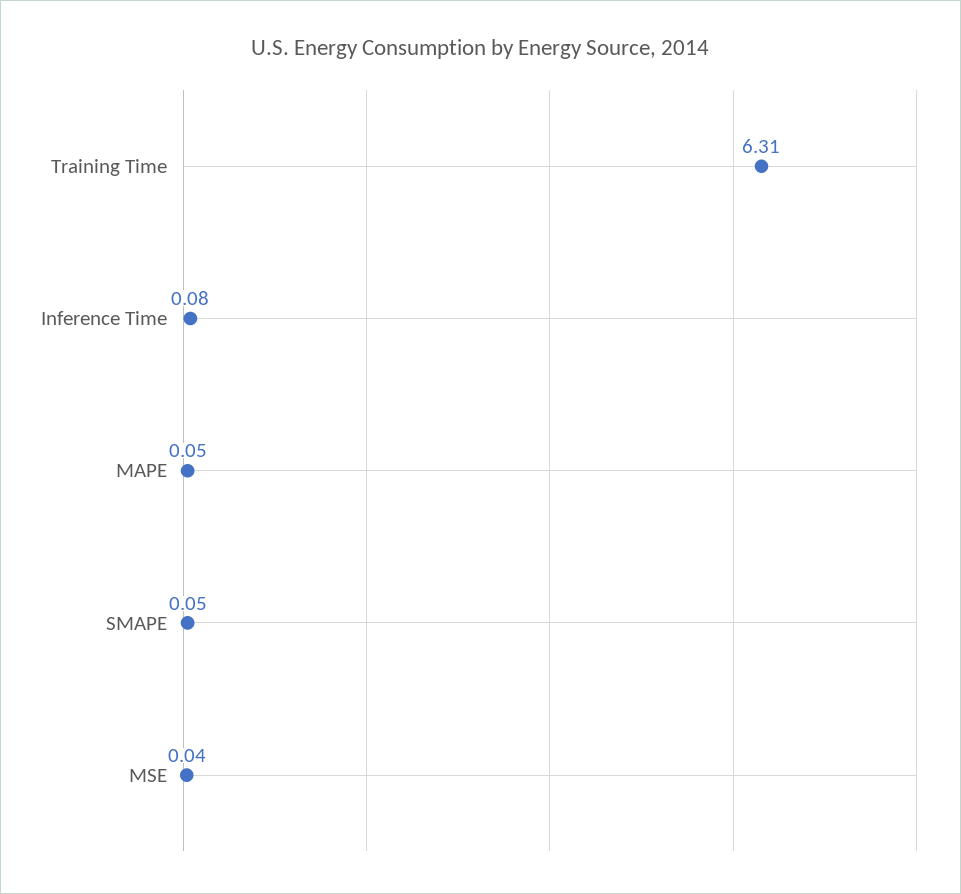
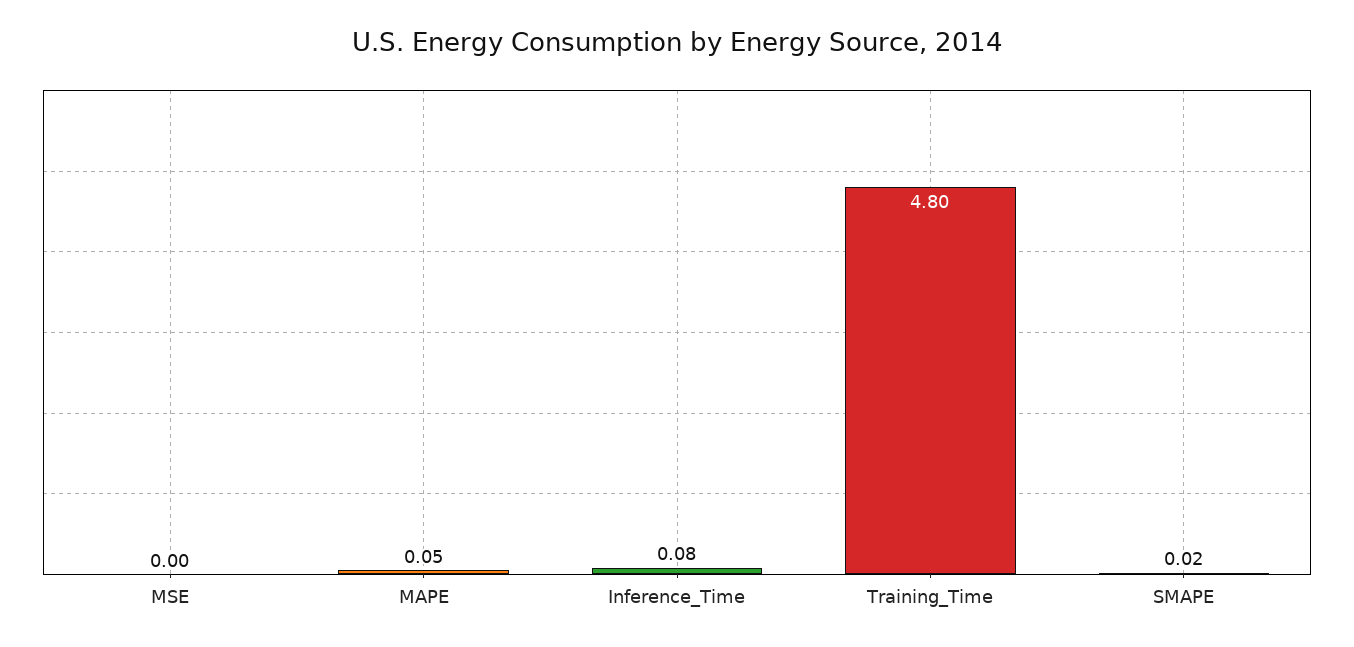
Training Time: 6.31 -> 4.8
SMAPE: 0.05 -> 0.02
MSE: 0.04 -> 0

